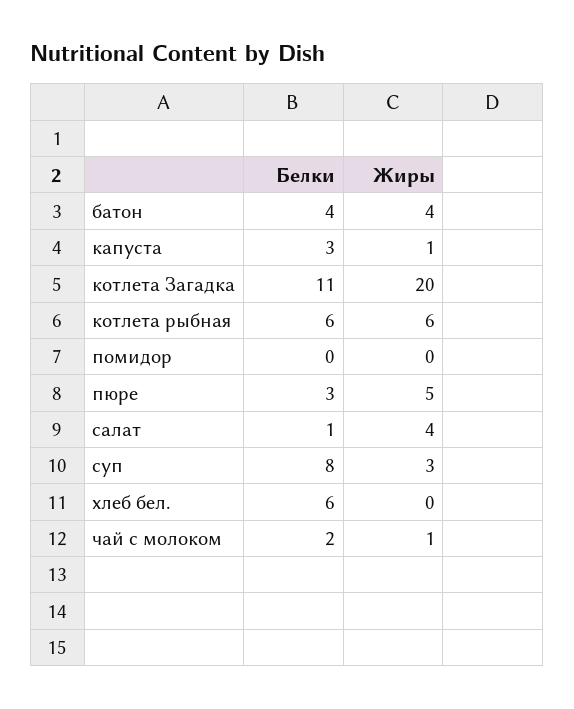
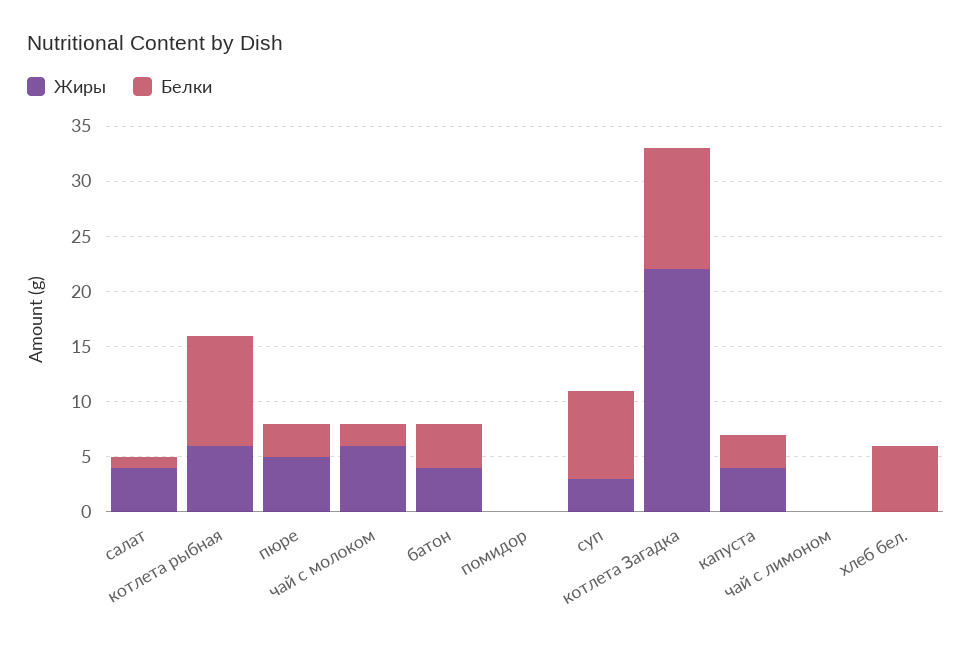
Жиры, капуста: 1 -> 4
Жиры, котлета Загадка: 20 -> 22
Белки, котлета рыбная: 6 -> 10
Жиры, чай с молоком: 1 -> 6
Жиры, чай с лимоном: none -> 0
Белки, чай с лимоном: none -> 0

